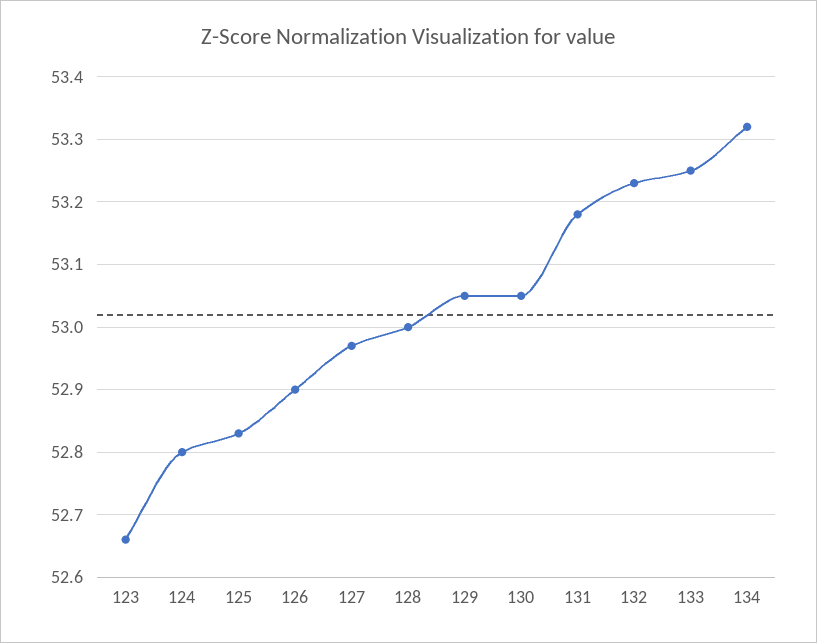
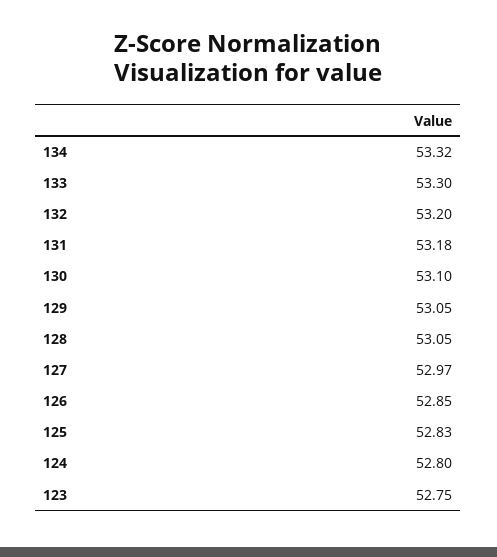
123: 52.66 -> 52.75
126: 52.9 -> 52.85
128: 53 -> 53.05
130: 53.05 -> 53.1
132: 53.23 -> 53.2
133: 53.25 -> 53.3

